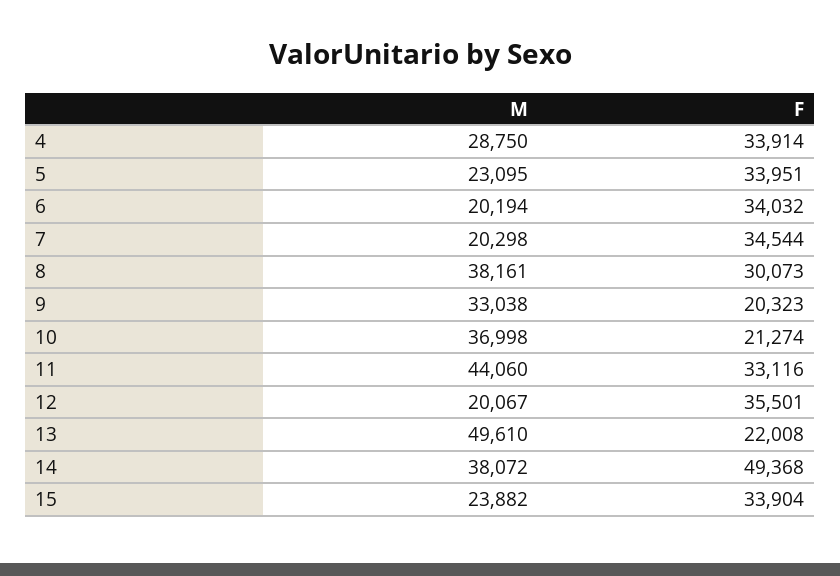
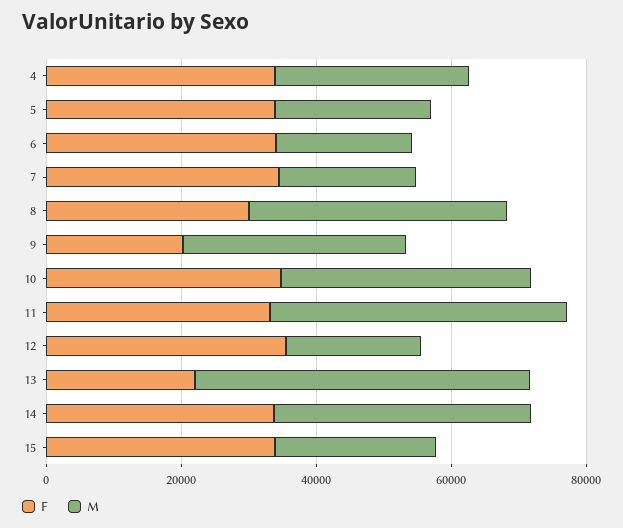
F, 10: 21274 -> 35000
F, 14: 49368 -> 35000

